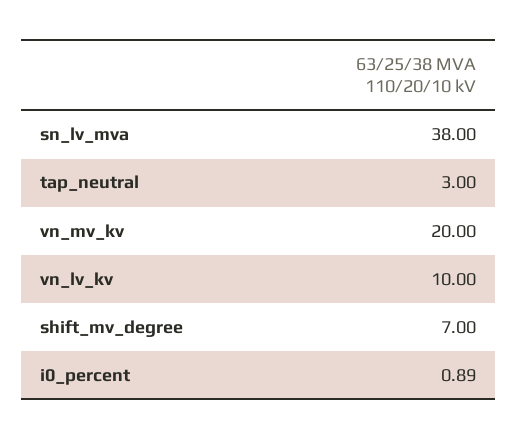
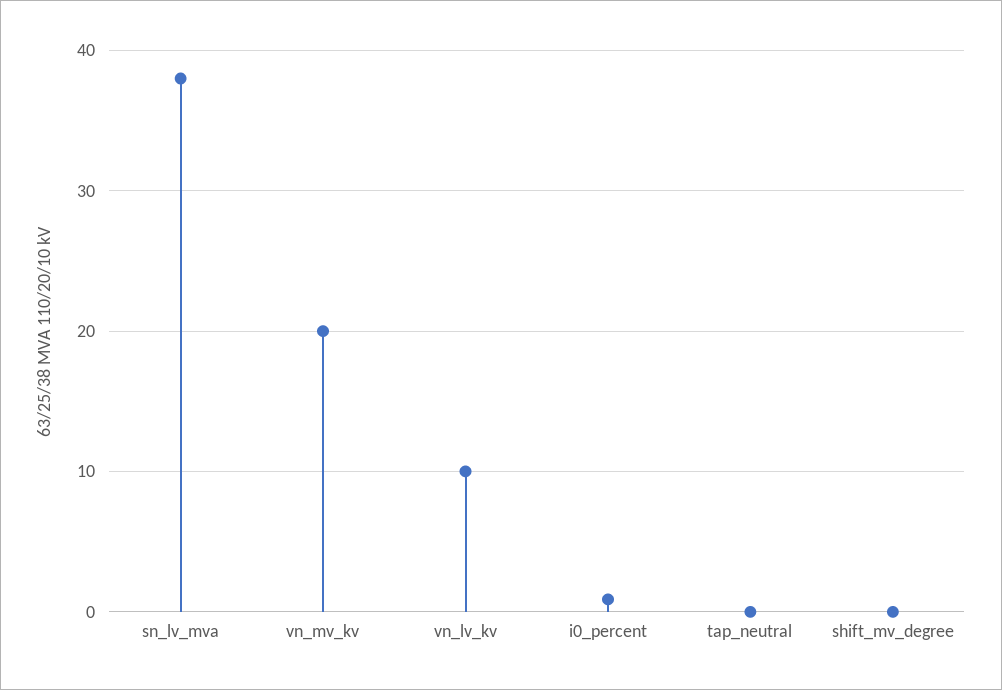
tap_neutral: 3 -> 0
shift_mv_degree: 7 -> 0

